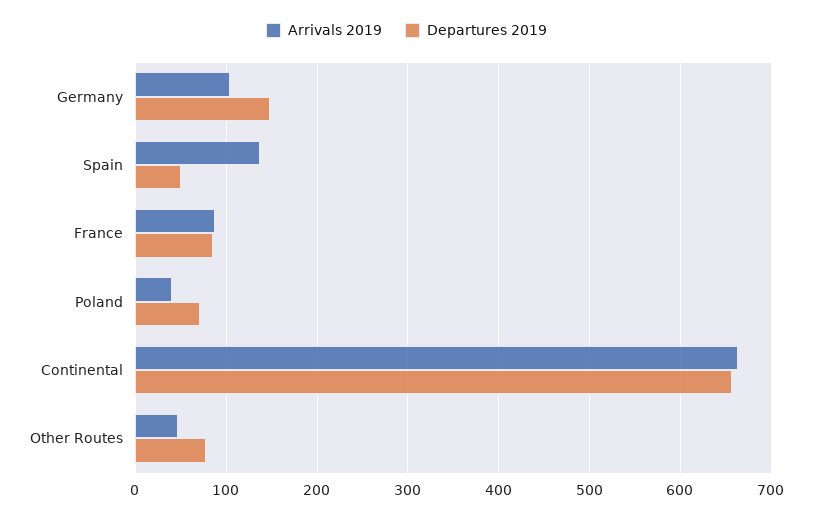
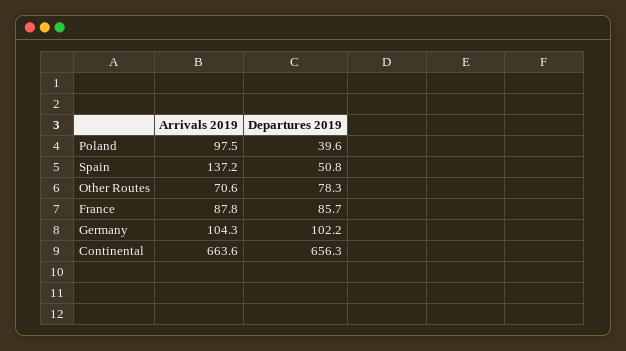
Departures 2019, Germany: 150 -> 102.2
Arrivals 2019, Poland: 40 -> 97.5
Departures 2019, Poland: 70 -> 39.6
Arrivals 2019, Other Routes: 50 -> 70.6

